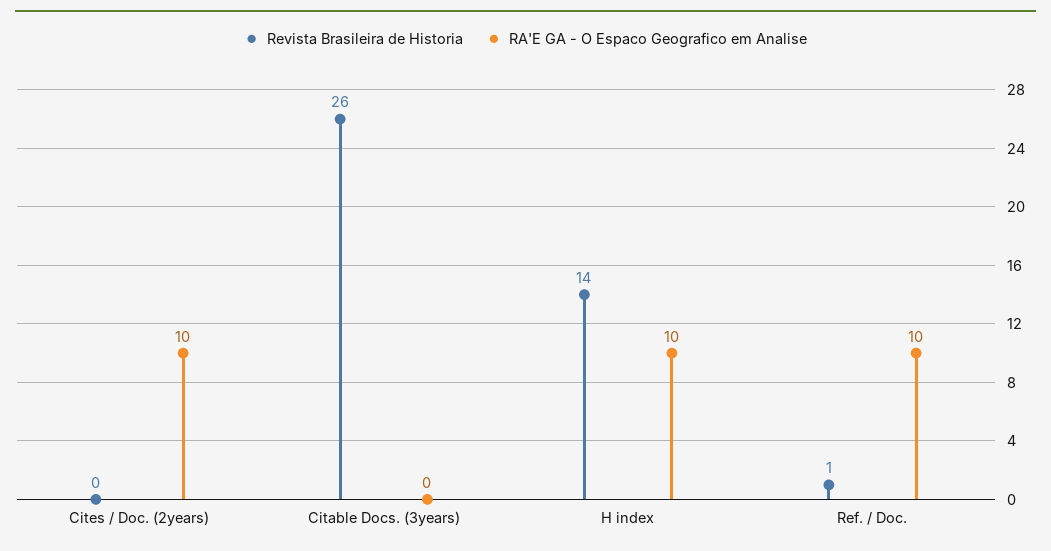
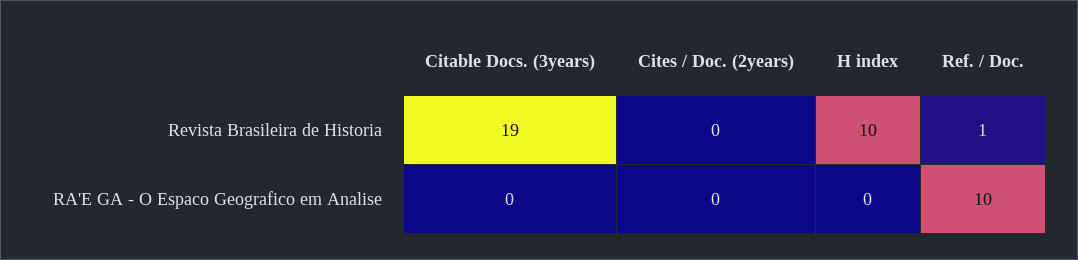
RA'E GA - O Espaco Geografico em Analise, Cites / Doc. (2years): 10 -> 0
Revista Brasileira de Historia, Citable Docs. (3years): 26 -> 19
Revista Brasileira de Historia, H index: 14 -> 10
RA'E GA - O Espaco Geografico em Analise, H index: 10 -> 0

